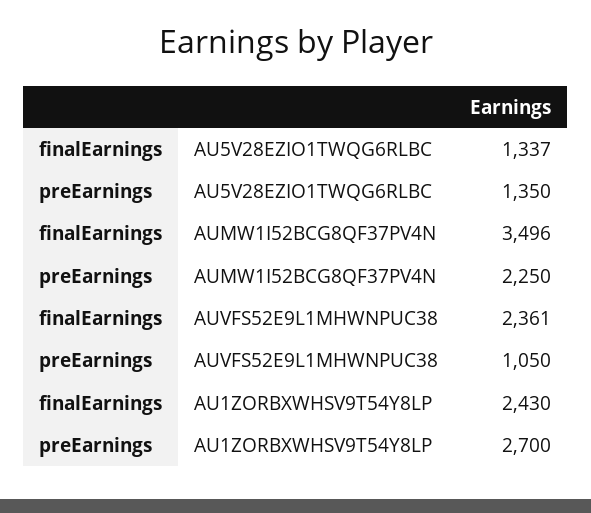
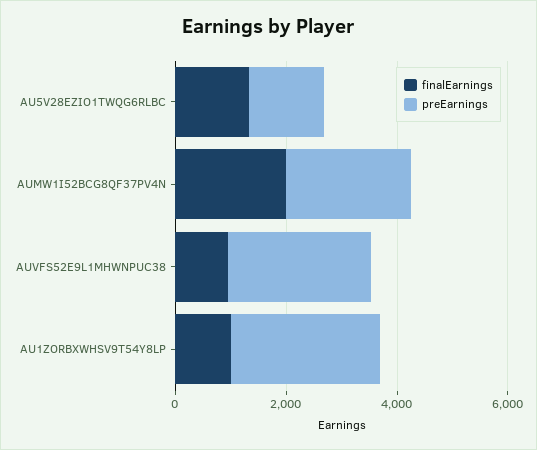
finalEarnings, AUMW1I52BCG8QF37PV4N: 3496 -> 2000
finalEarnings, AUVFS52E9L1MHWNPUC38: 2361 -> 1000
preEarnings, AUVFS52E9L1MHWNPUC38: 1050 -> 2500
finalEarnings, AU1ZORBXWHSV9T54Y8LP: 2430 -> 1000

